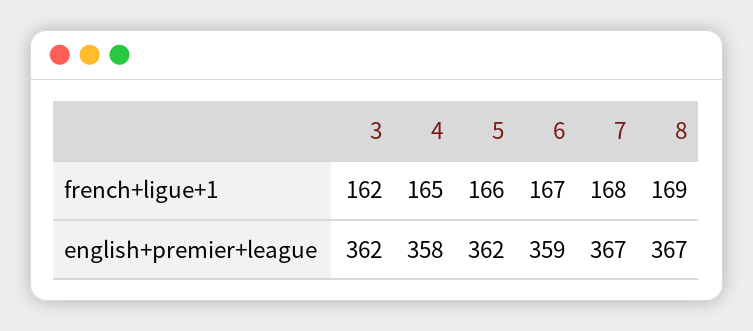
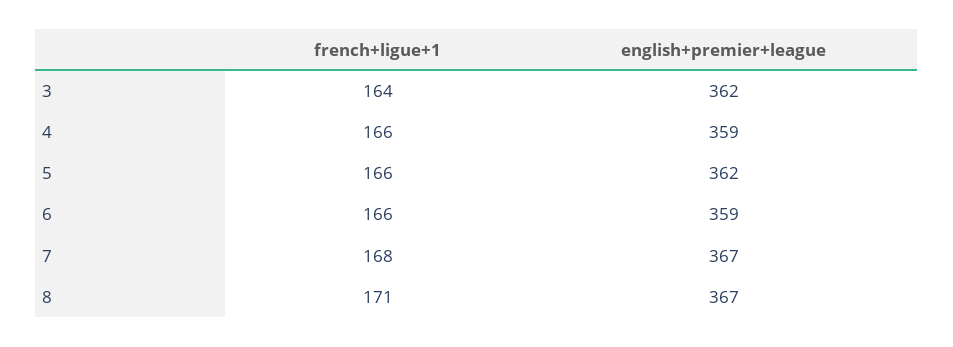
3, french+ligue+1: 162 -> 164
4, french+ligue+1: 165 -> 166
6, french+ligue+1: 167 -> 166
8, french+ligue+1: 169 -> 171
4, english+premier+league: 358 -> 359

